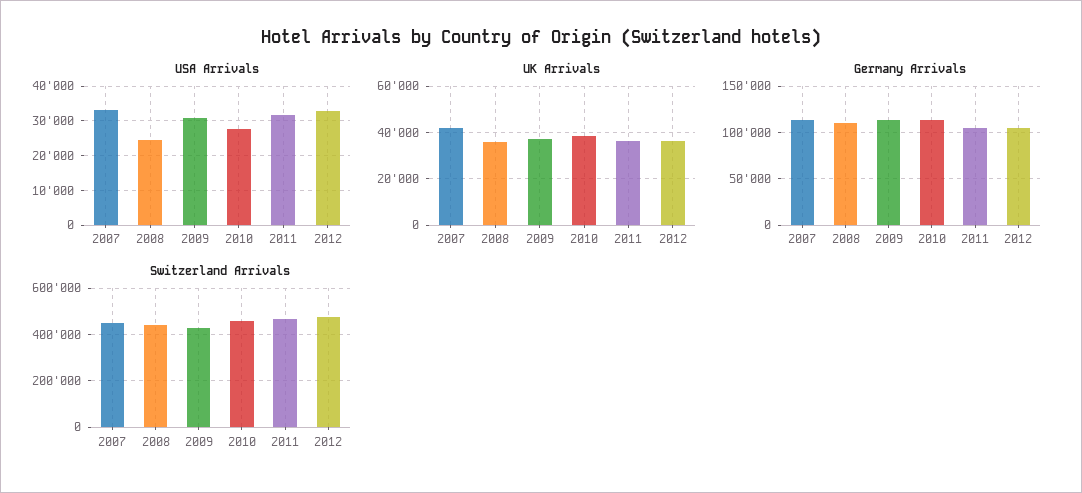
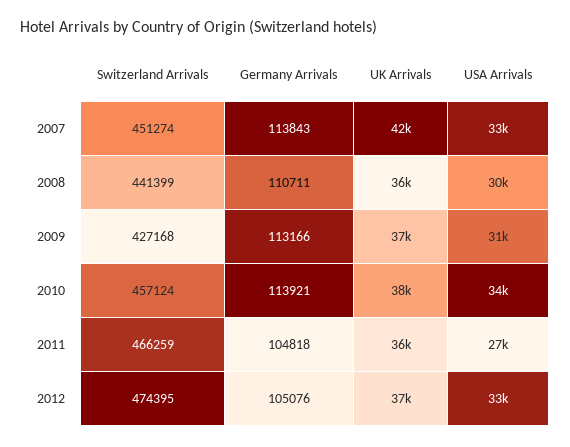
USA Arrivals, 2008: 24000 -> 30000
USA Arrivals, 2010: 28000 -> 34000
USA Arrivals, 2011: 32000 -> 27000

